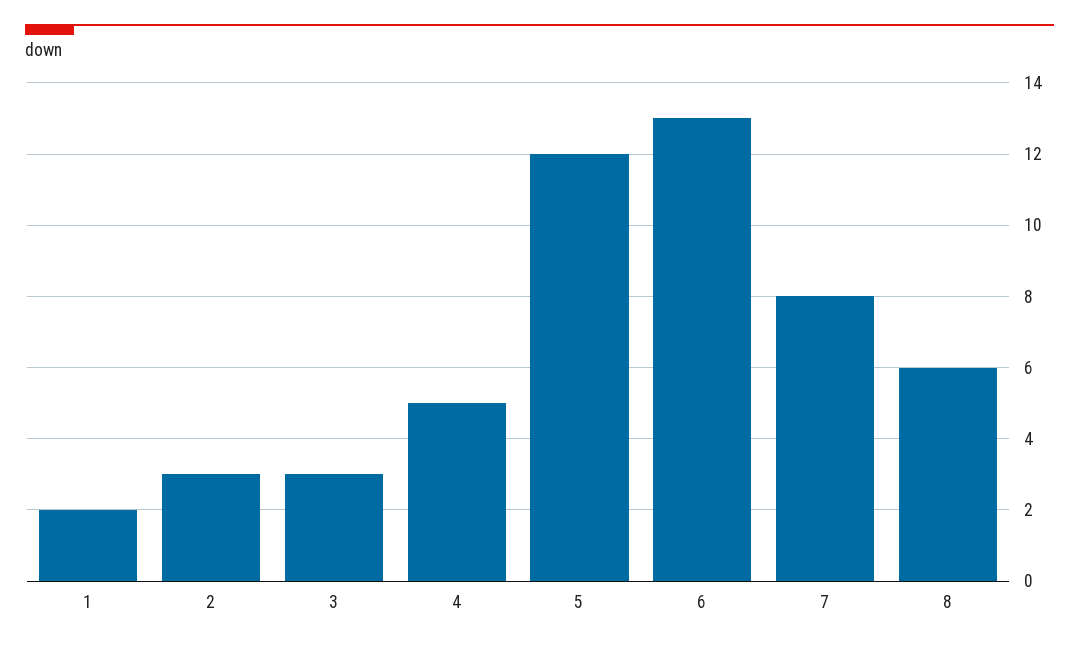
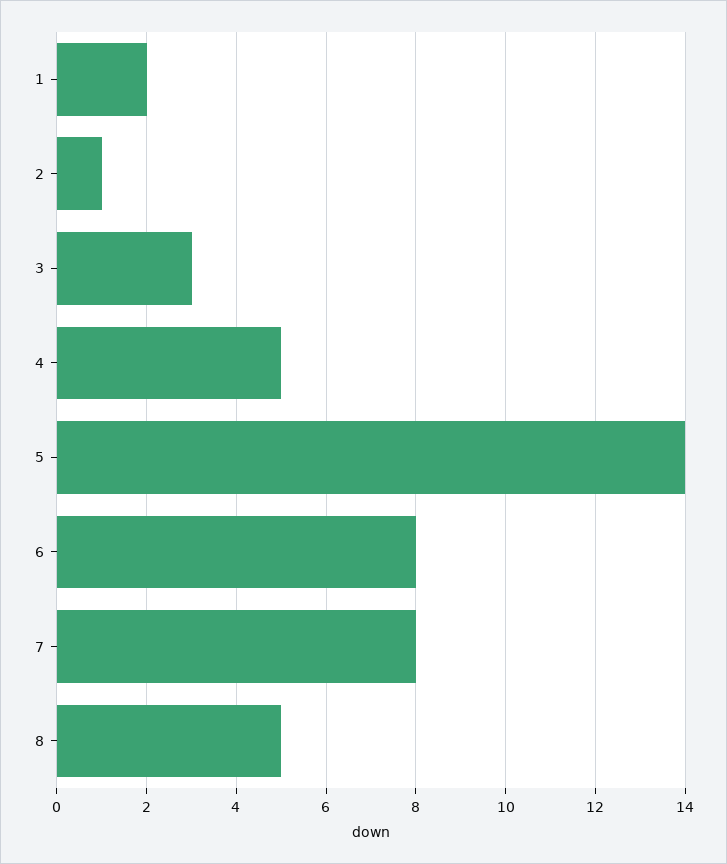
2: 3 -> 1
5: 12 -> 14
6: 13 -> 8
8: 6 -> 5

